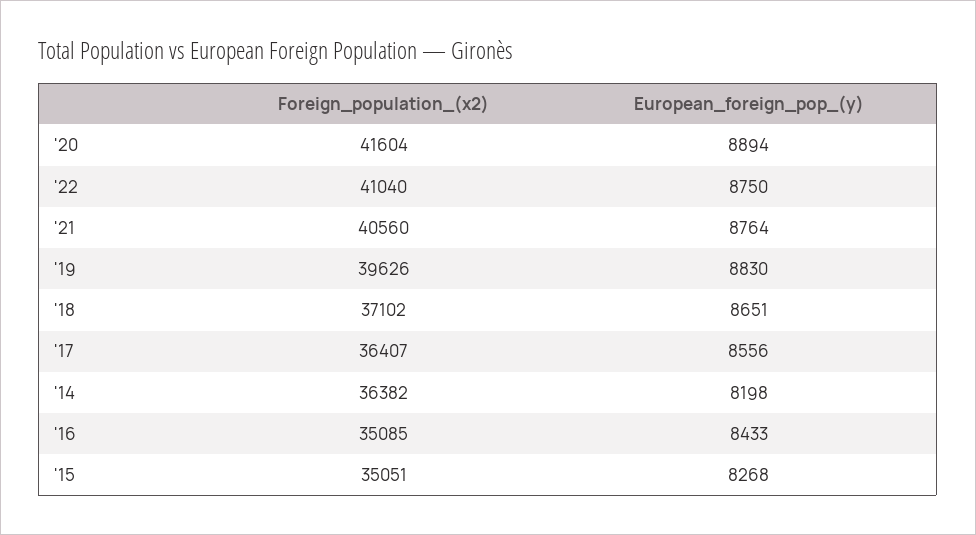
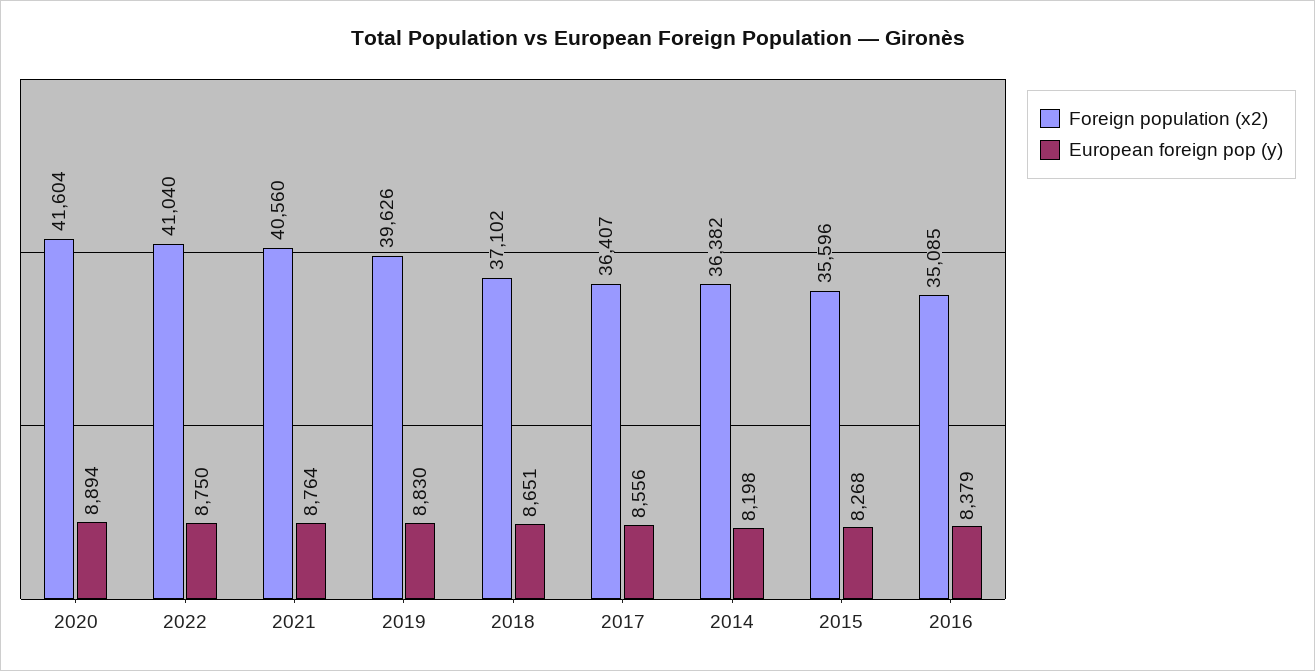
European_foreign_pop_(y), '16: 8433 -> 8379
Foreign_population_(x2), '15: 35051 -> 35596

